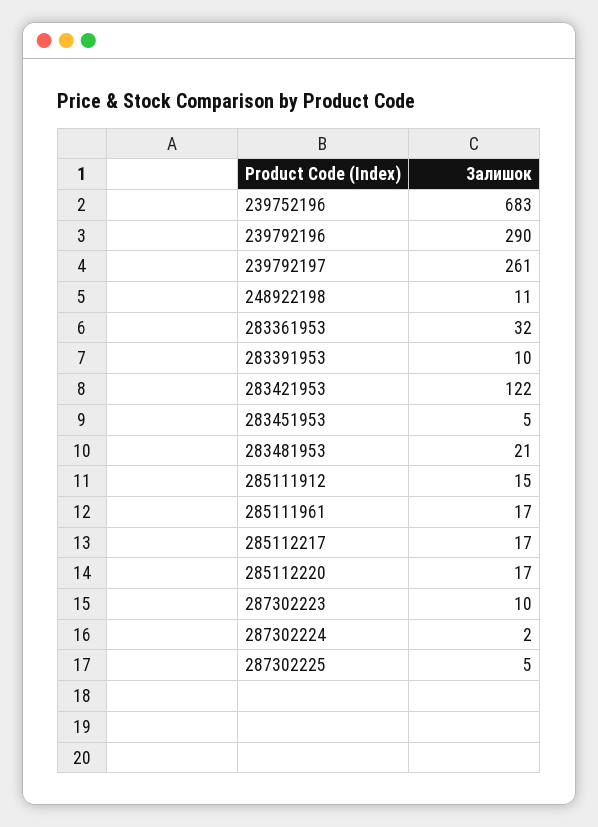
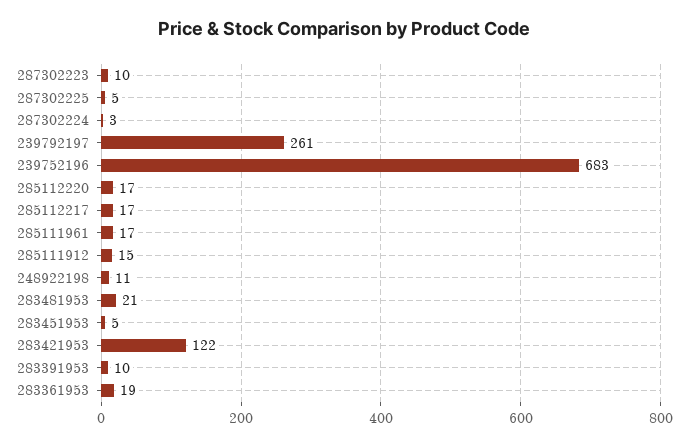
239792196: 290 -> none
283361953: 32 -> 19
287302224: 2 -> 3

